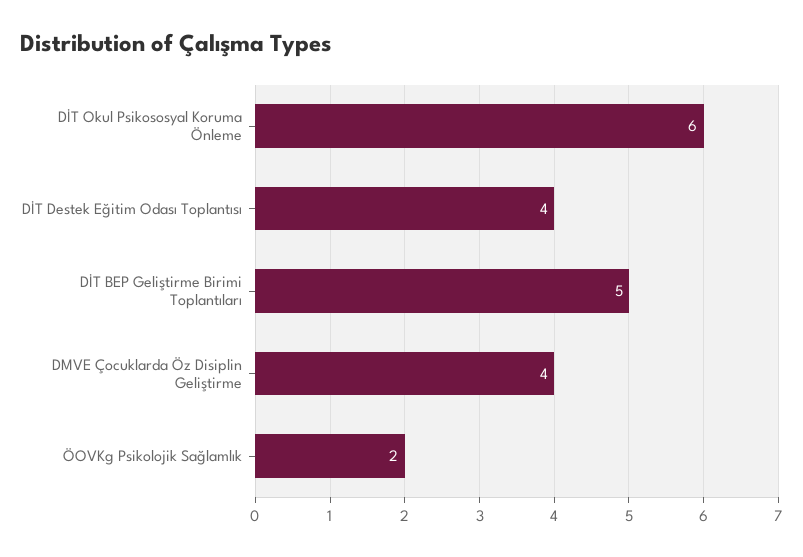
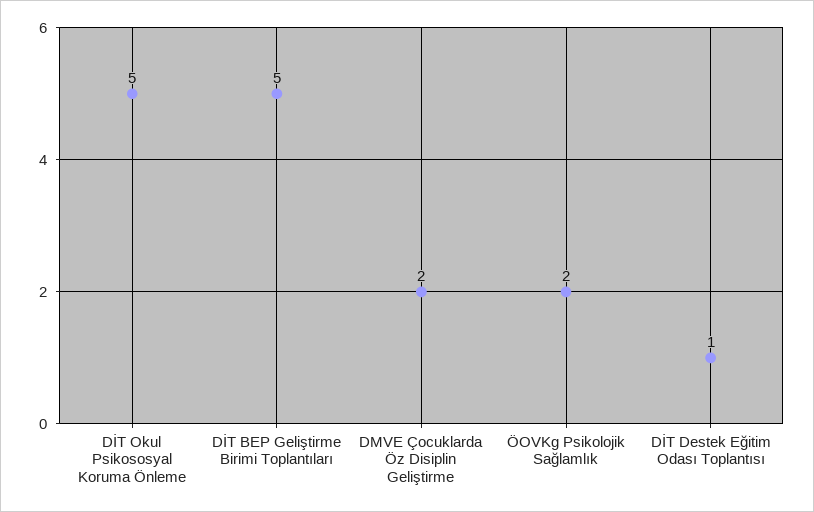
DİT Okul Psikososyal Koruma Önleme: 6 -> 5
DİT Destek Eğitim Odası Toplantısı: 4 -> 1
DMVE Çocuklarda Öz Disiplin Geliştirme: 4 -> 2

